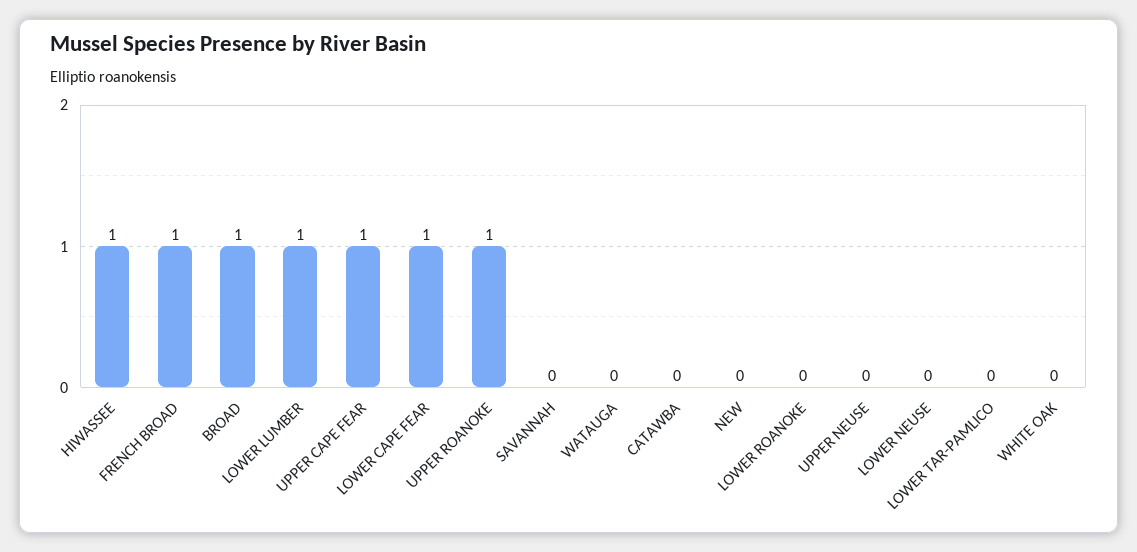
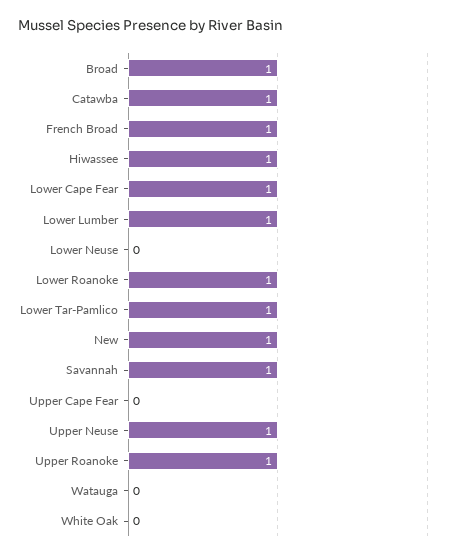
UPPER CAPE FEAR: 1 -> 0
SAVANNAH: 0 -> 1
CATAWBA: 0 -> 1
NEW: 0 -> 1
LOWER ROANOKE: 0 -> 1
UPPER NEUSE: 0 -> 1
LOWER TAR-PAMLICO: 0 -> 1

